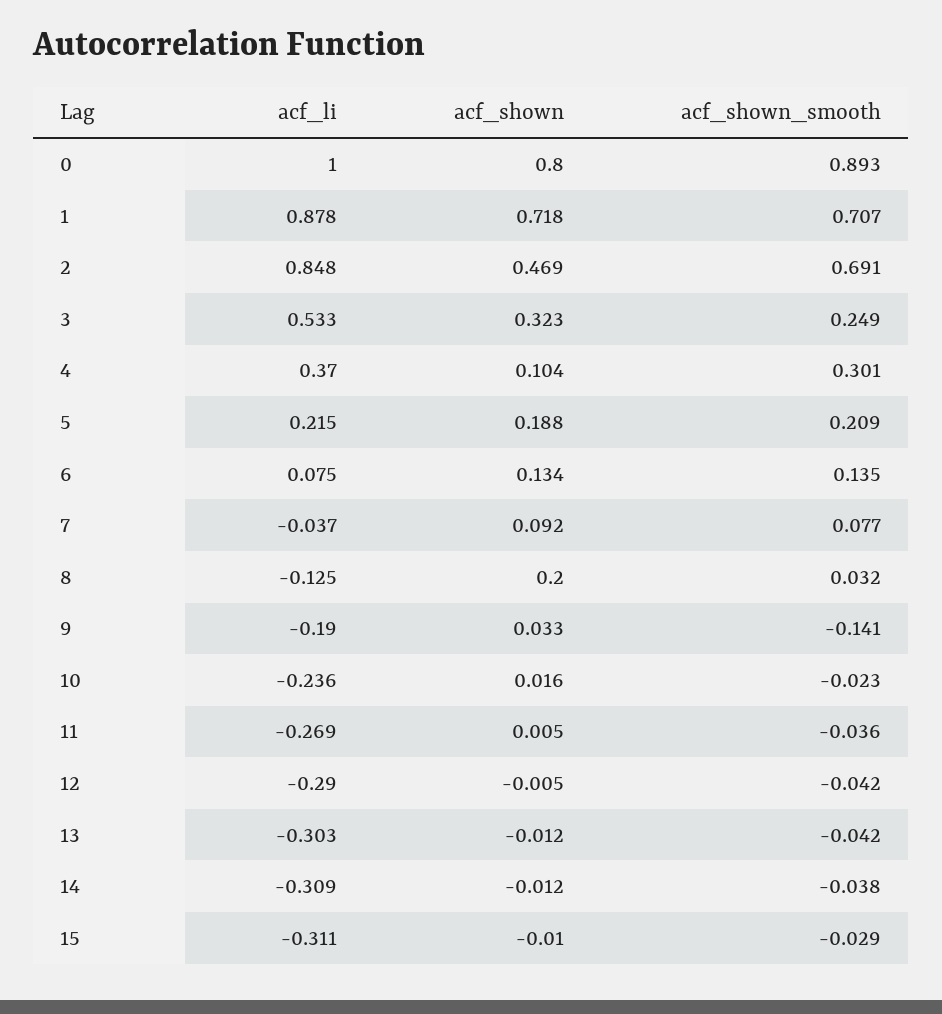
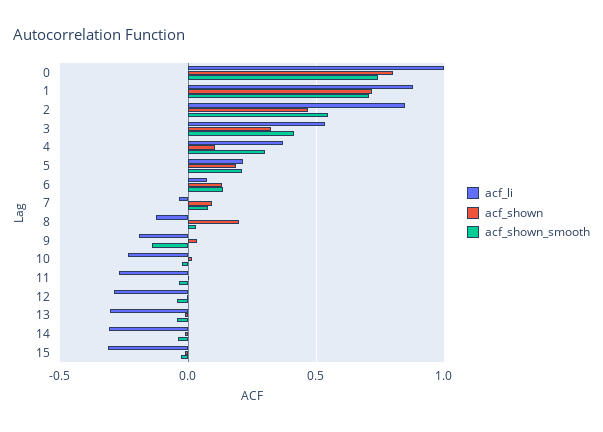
acf_shown_smooth, 0: 0.893 -> 0.75
acf_shown_smooth, 2: 0.691 -> 0.55
acf_shown_smooth, 3: 0.249 -> 0.4

